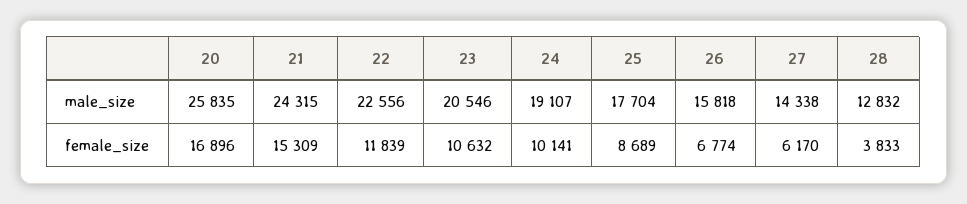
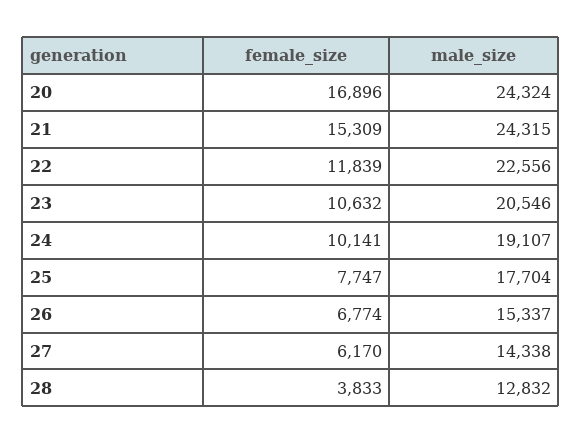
20, male_size: 25835 -> 24324
26, male_size: 15818 -> 15337
25, female_size: 8689 -> 7747

